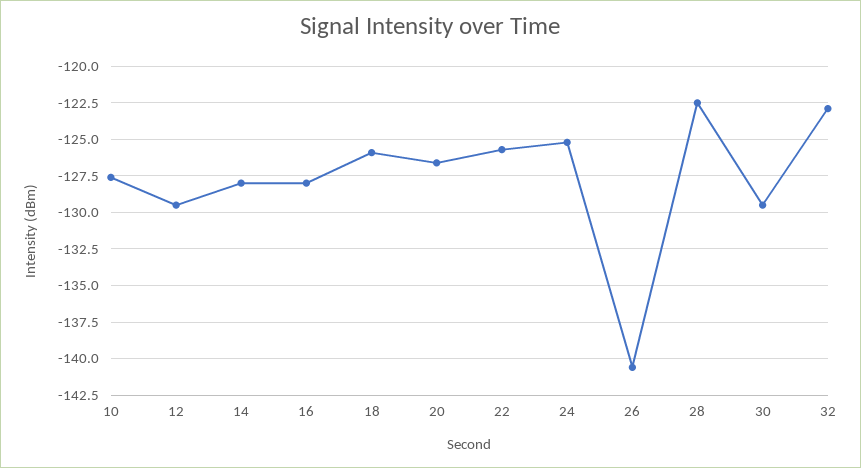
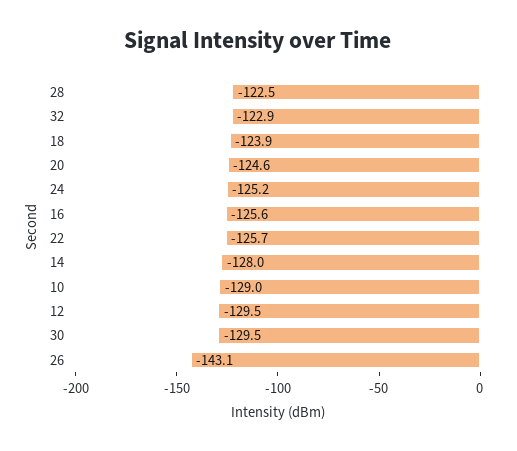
10: -127.5 -> -129
16: -128 -> -125.6
18: -126 -> -123.9
20: -126.5 -> -124.6
26: -140.5 -> -143.1

